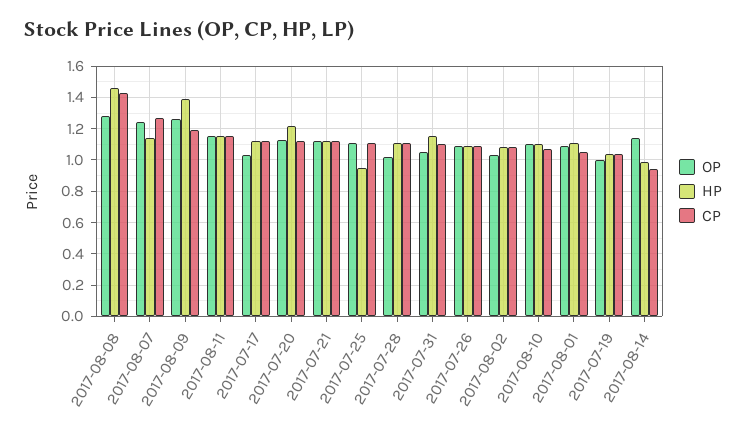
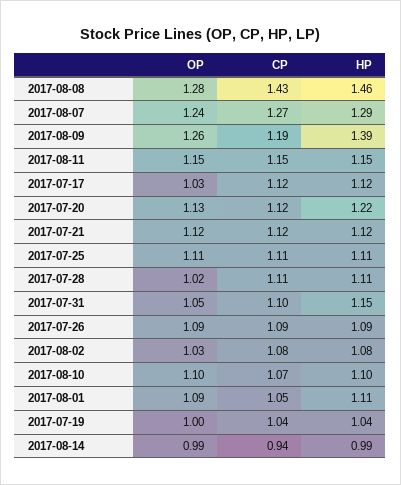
HP, 2017-08-07: 1.15 -> 1.29
HP, 2017-07-25: 0.95 -> 1.11
OP, 2017-08-14: 1.15 -> 0.99

